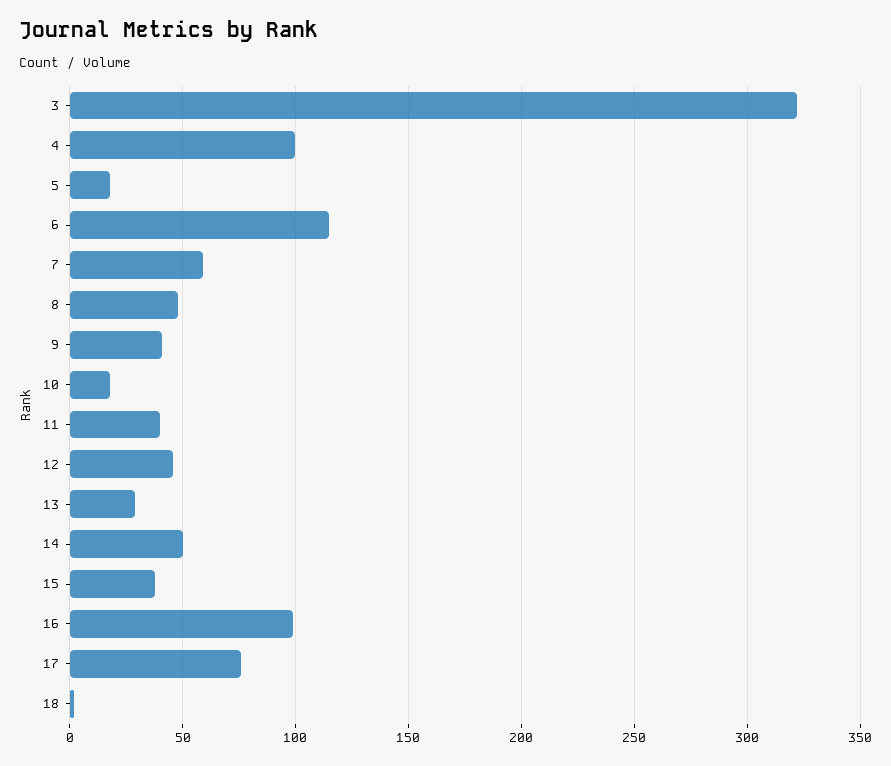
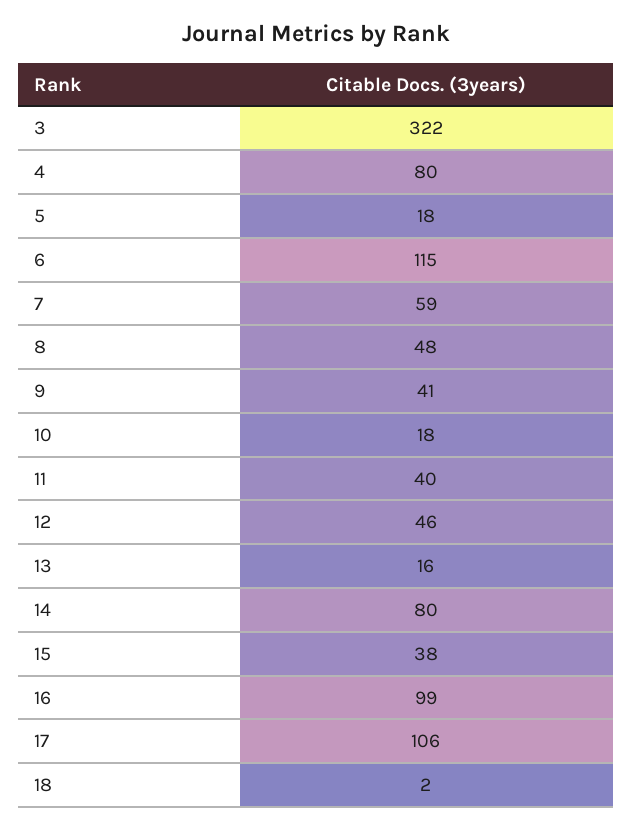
4: 100 -> 80
13: 30 -> 16
14: 50 -> 80
17: 75 -> 106

